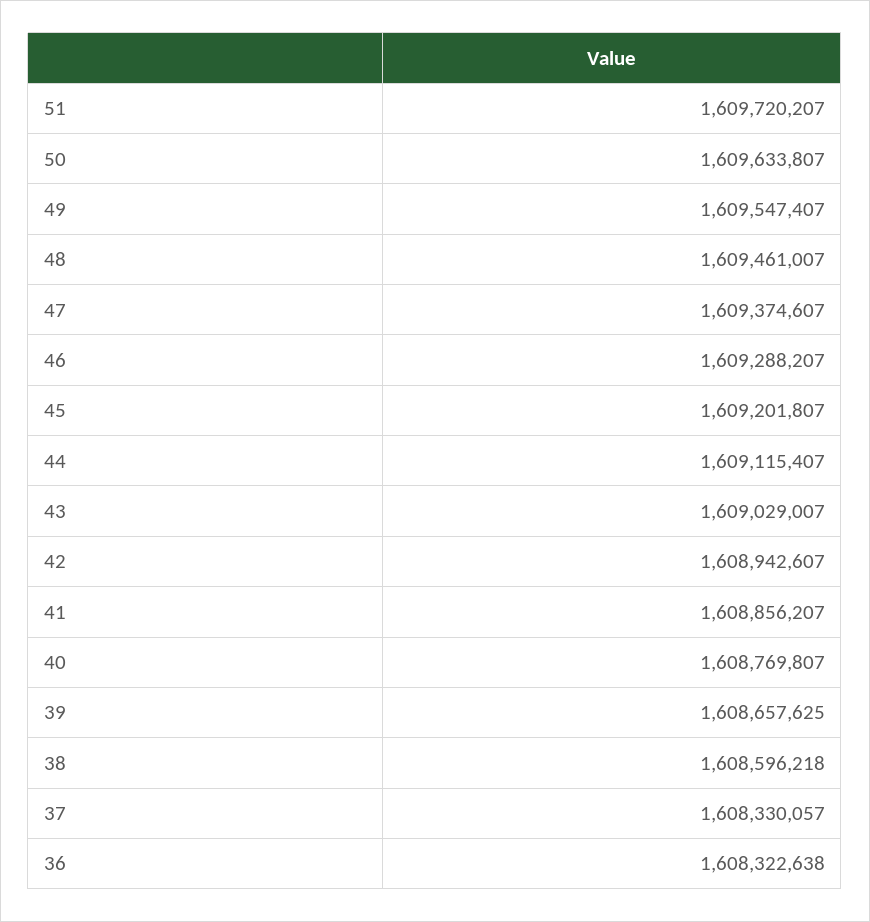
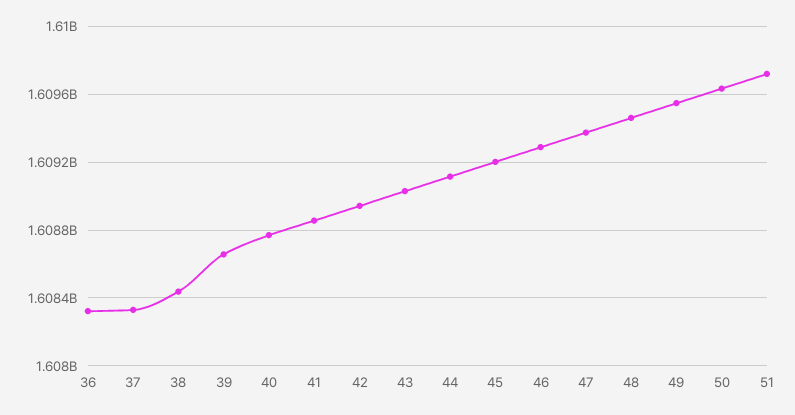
38: 1608596218 -> 1608450000

